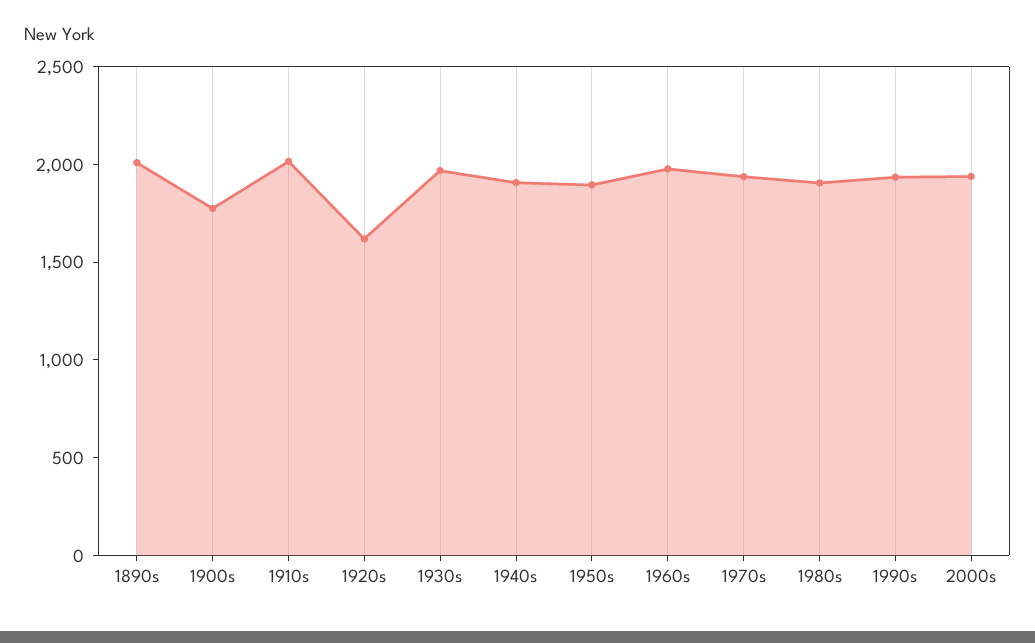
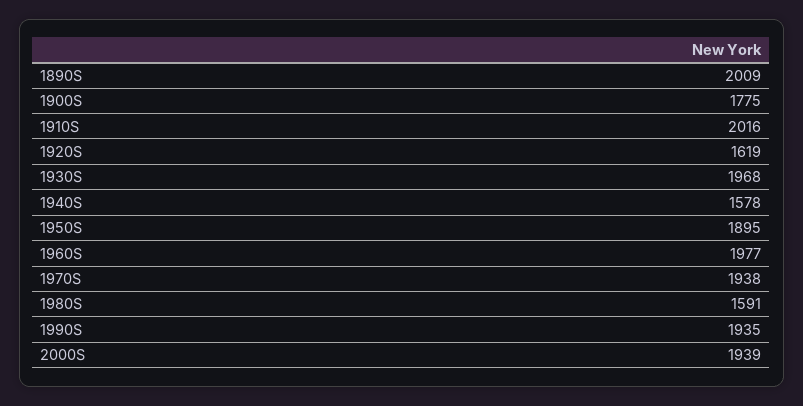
1940s: 1900 -> 1578
1980s: 1900 -> 1591

